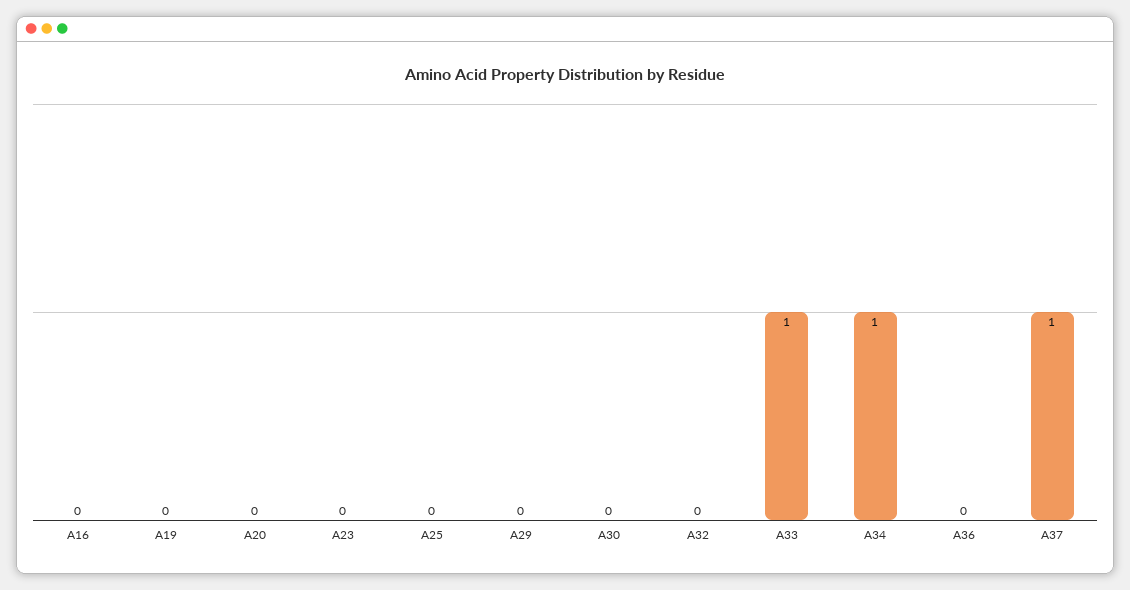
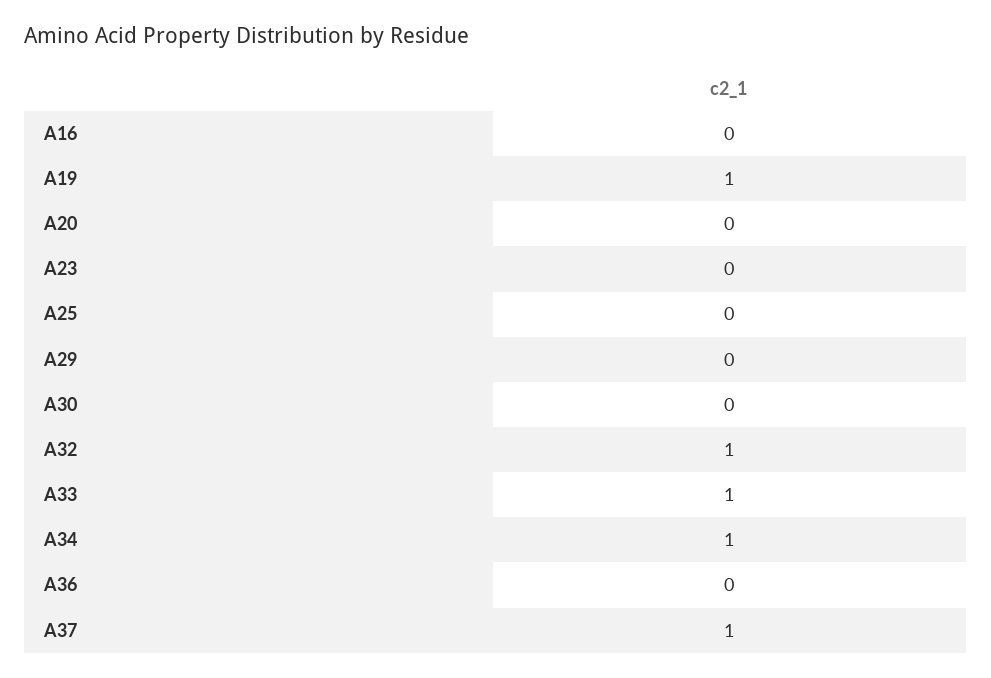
A19: 0 -> 1
A32: 0 -> 1

